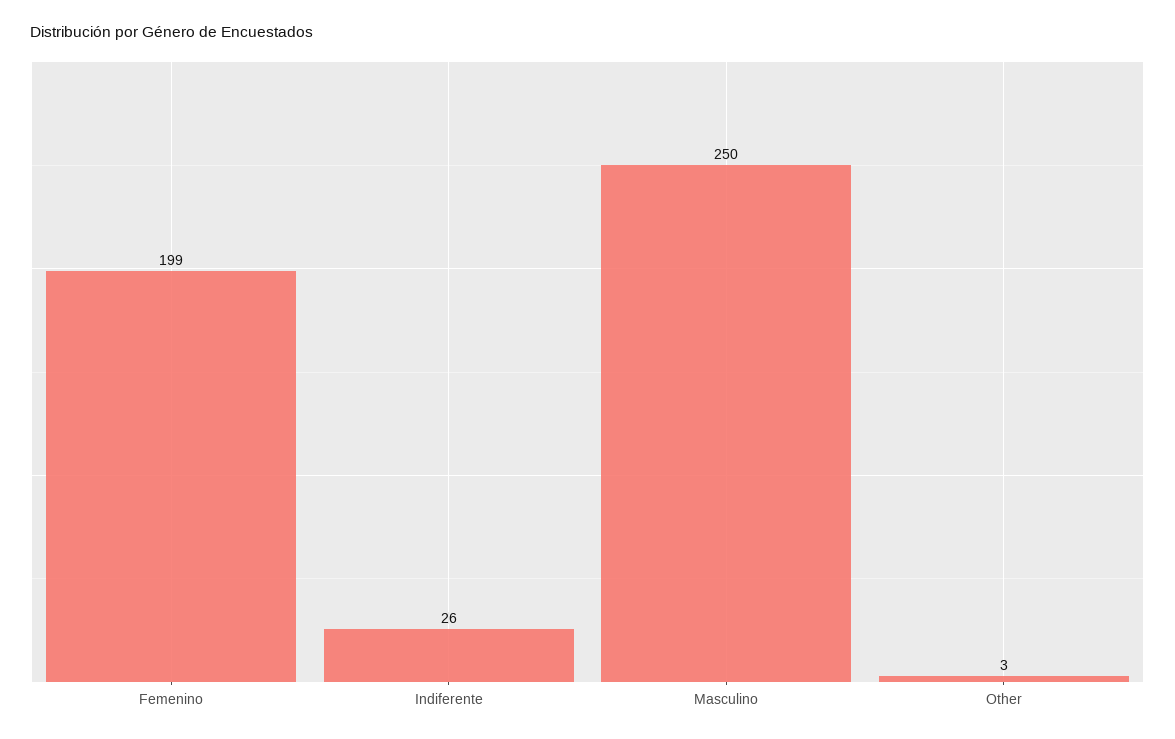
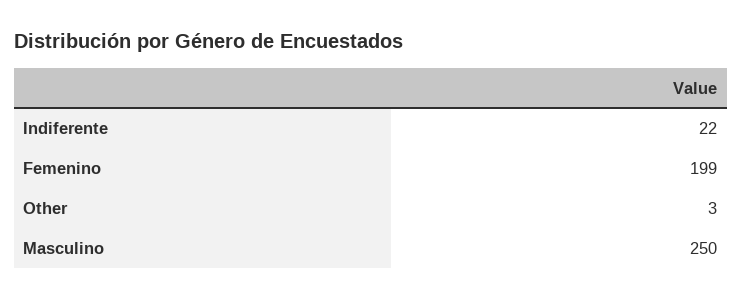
Indiferente: 26 -> 22

